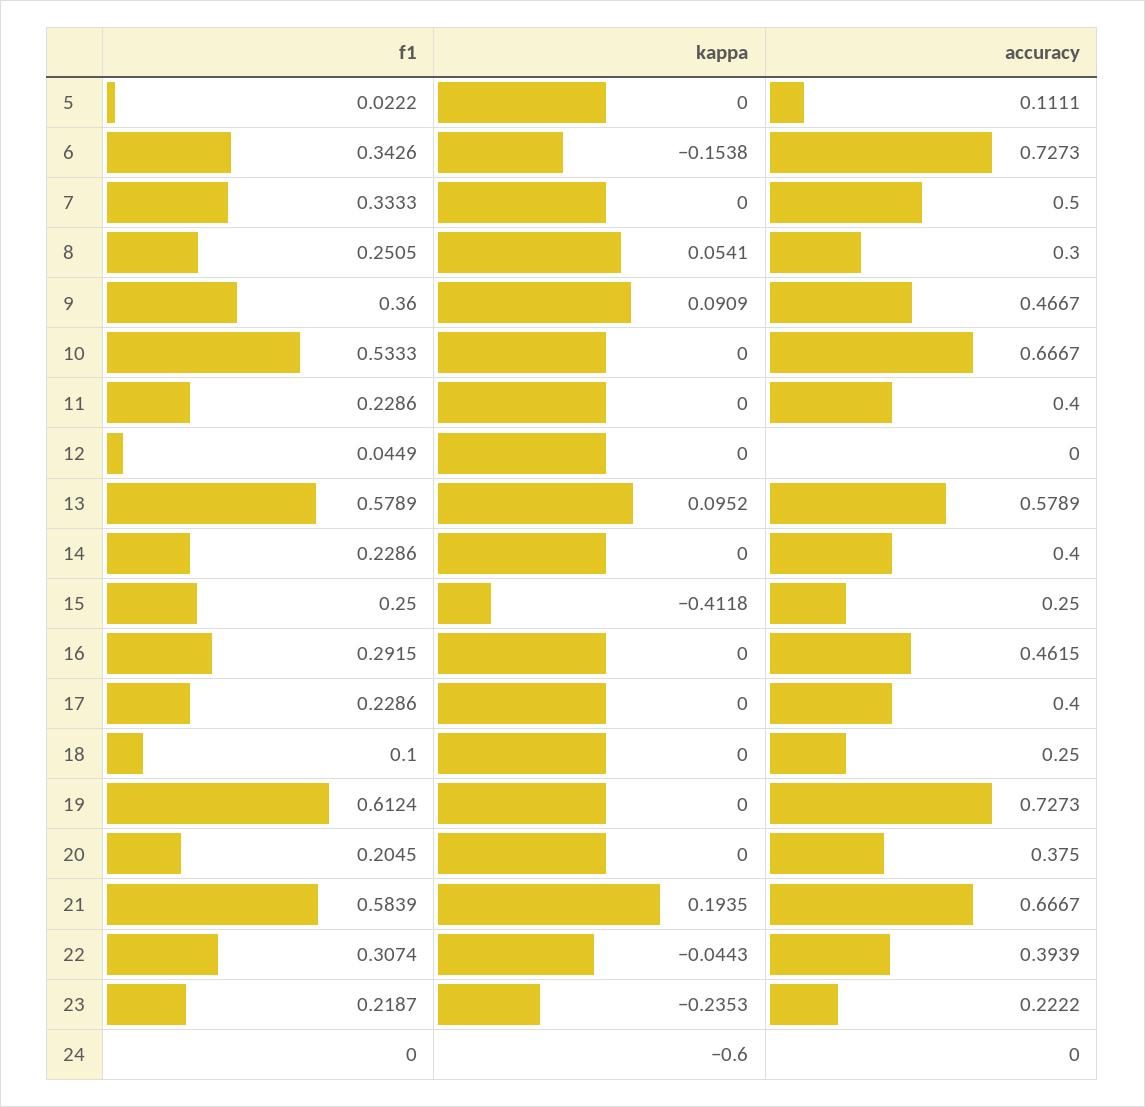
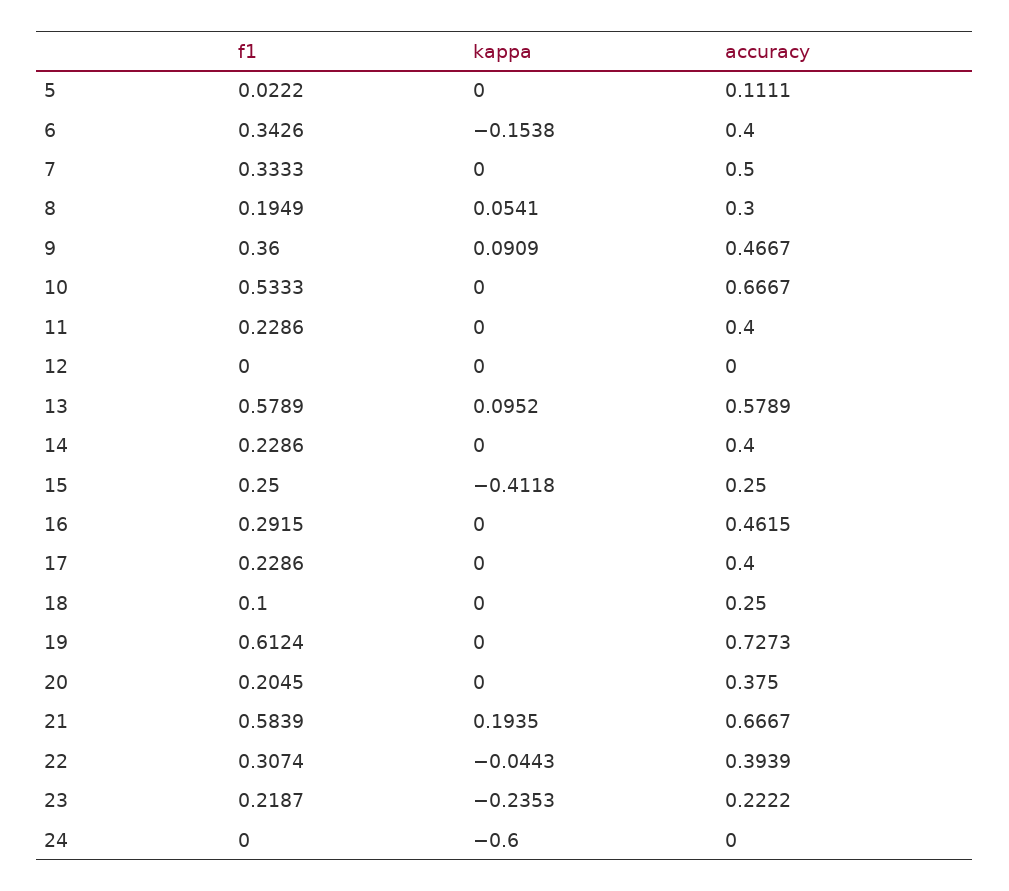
accuracy, 6: 0.7273 -> 0.4
f1, 8: 0.2505 -> 0.1949
f1, 12: 0.0449 -> 0

